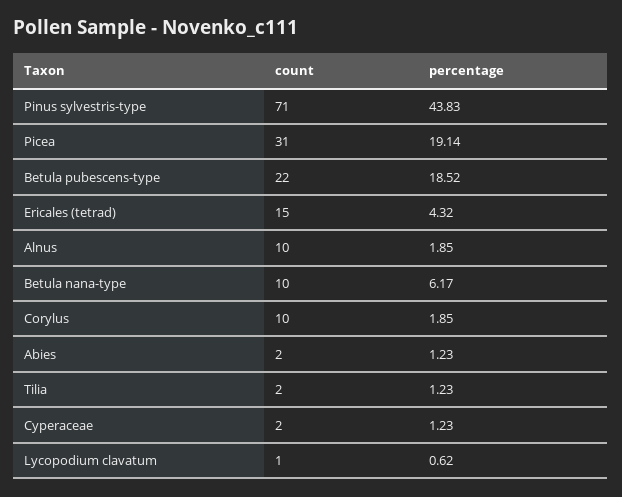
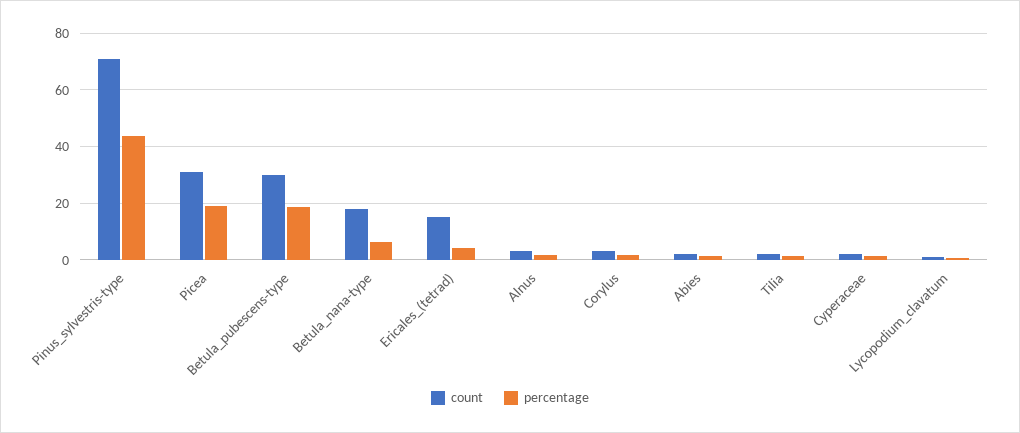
count, Betula pubescens-type: 22 -> 30
count, Alnus: 10 -> 2.5
count, Betula nana-type: 10 -> 17.5
count, Corylus: 10 -> 2.5

